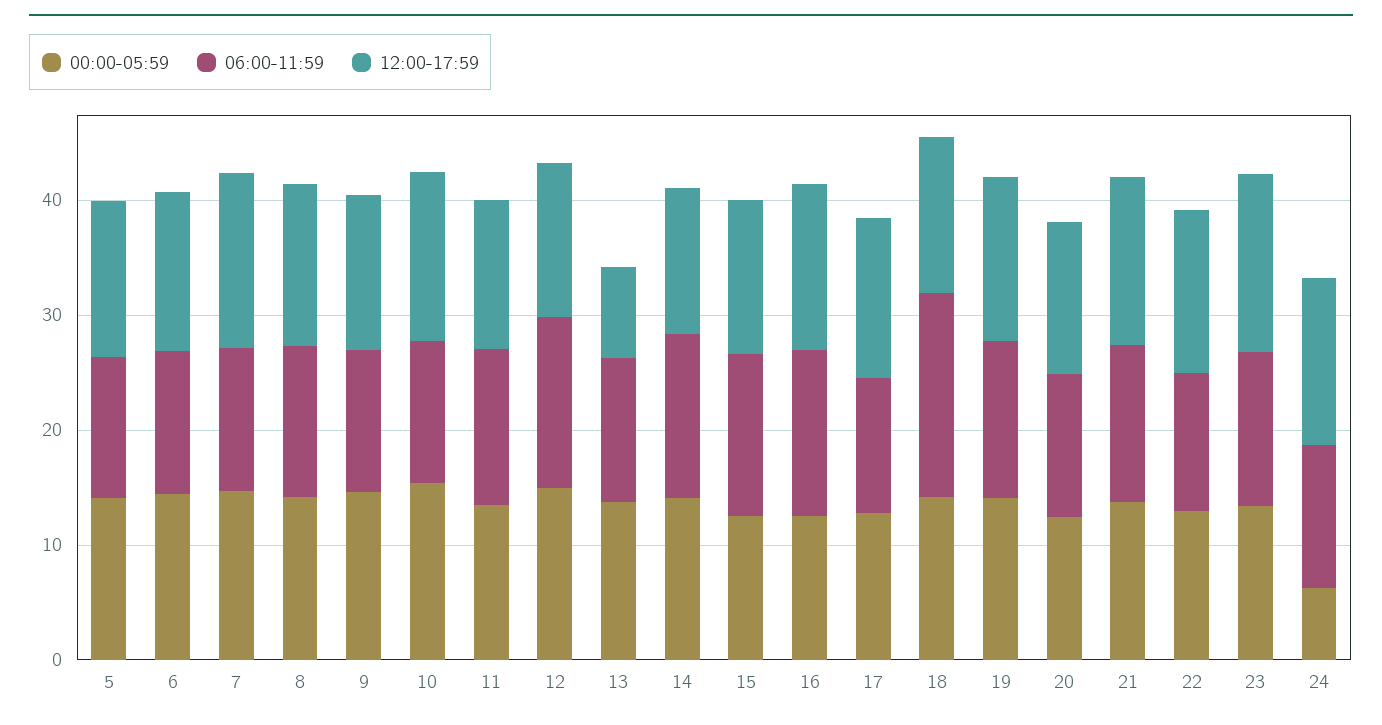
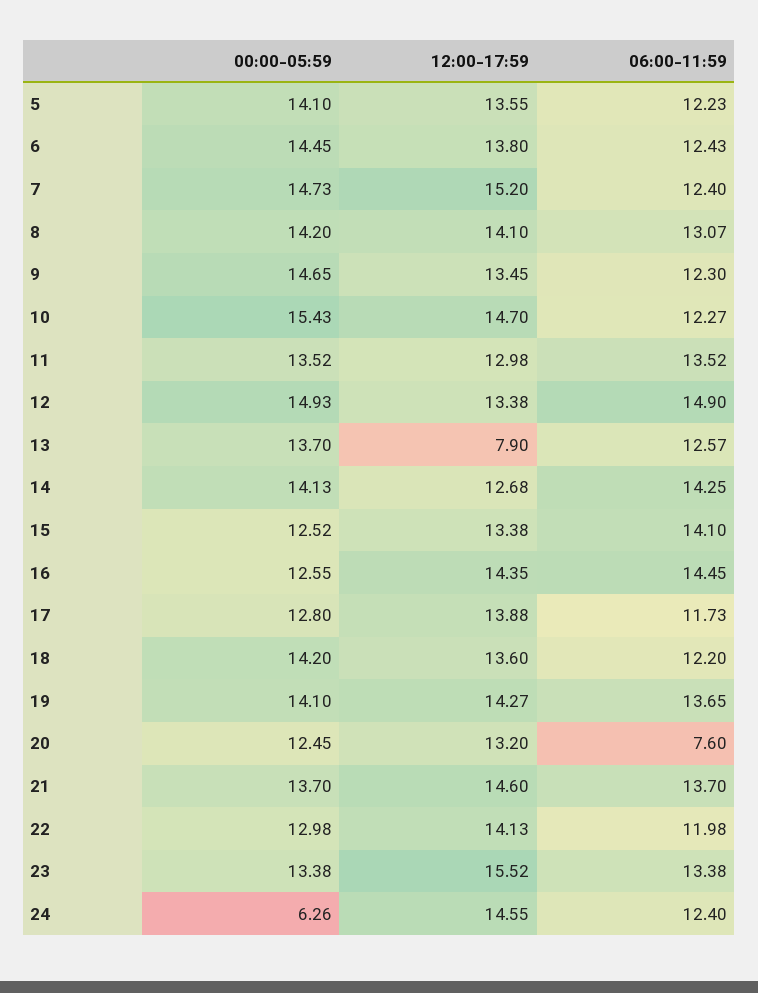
06:00-11:59, 18: 18 -> 12.2
06:00-11:59, 20: 12 -> 7.6

